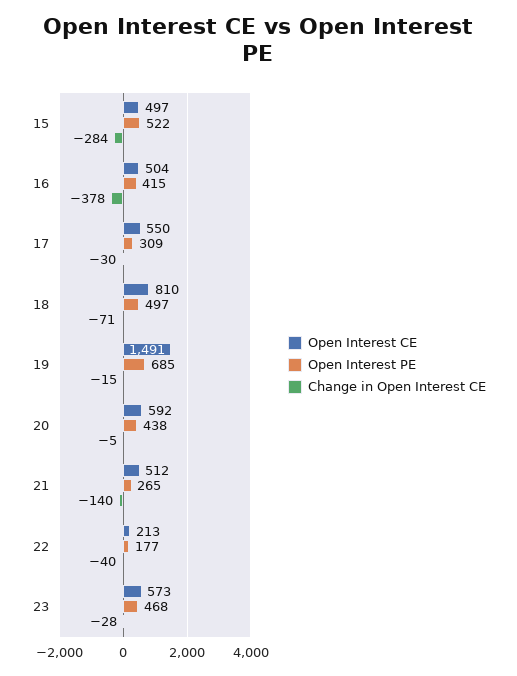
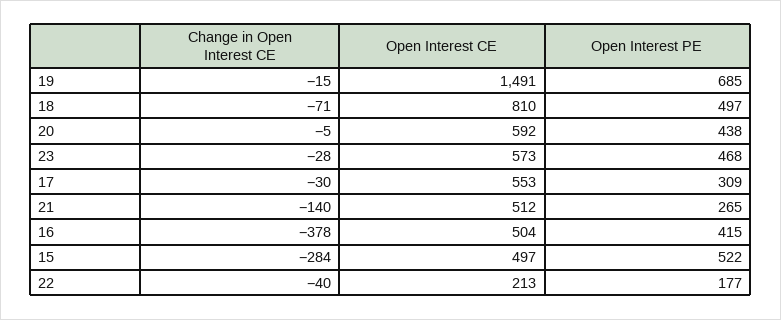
Open Interest CE, 17: 550 -> 553

